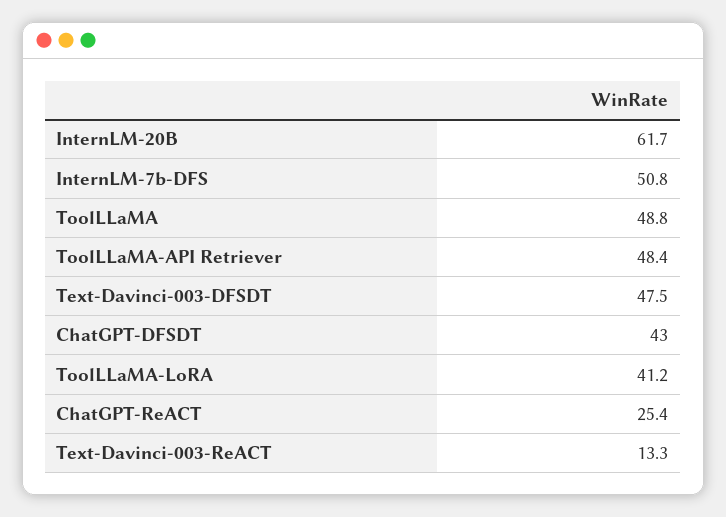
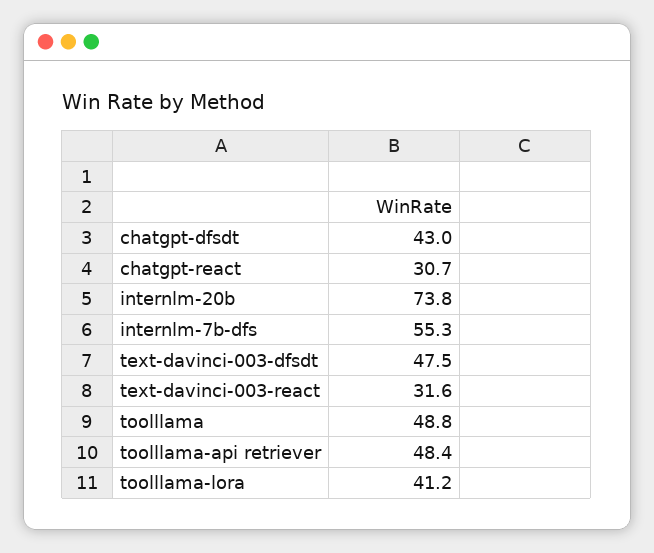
InternLM-20B: 61.7 -> 73.8
InternLM-7b-DFS: 50.8 -> 55.3
ChatGPT-ReACT: 25.4 -> 30.7
Text-Davinci-003-ReACT: 13.3 -> 31.6

